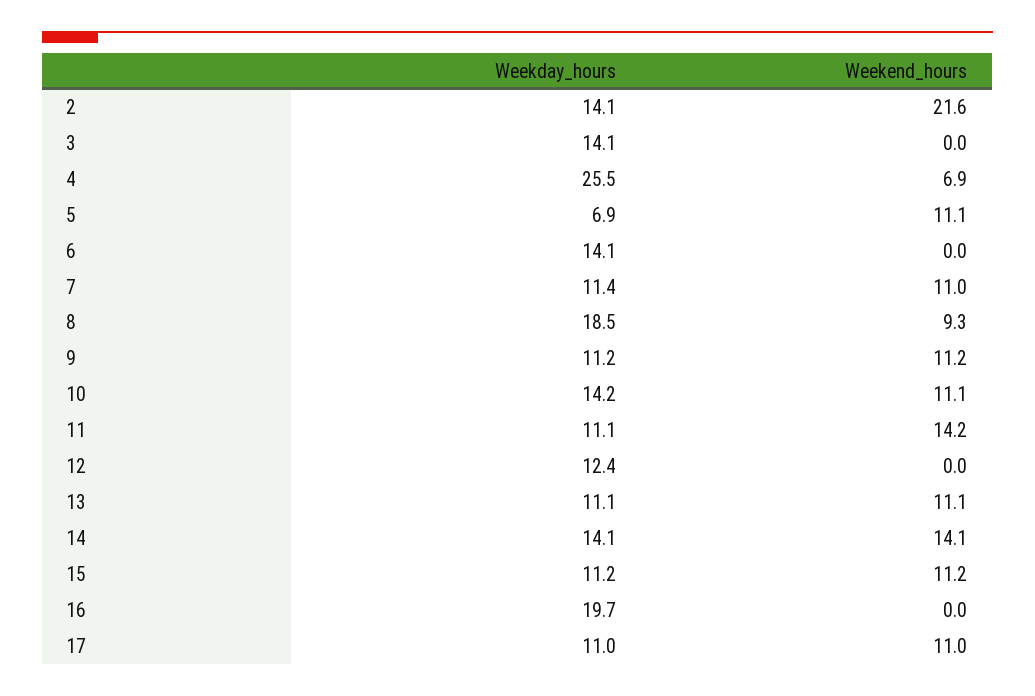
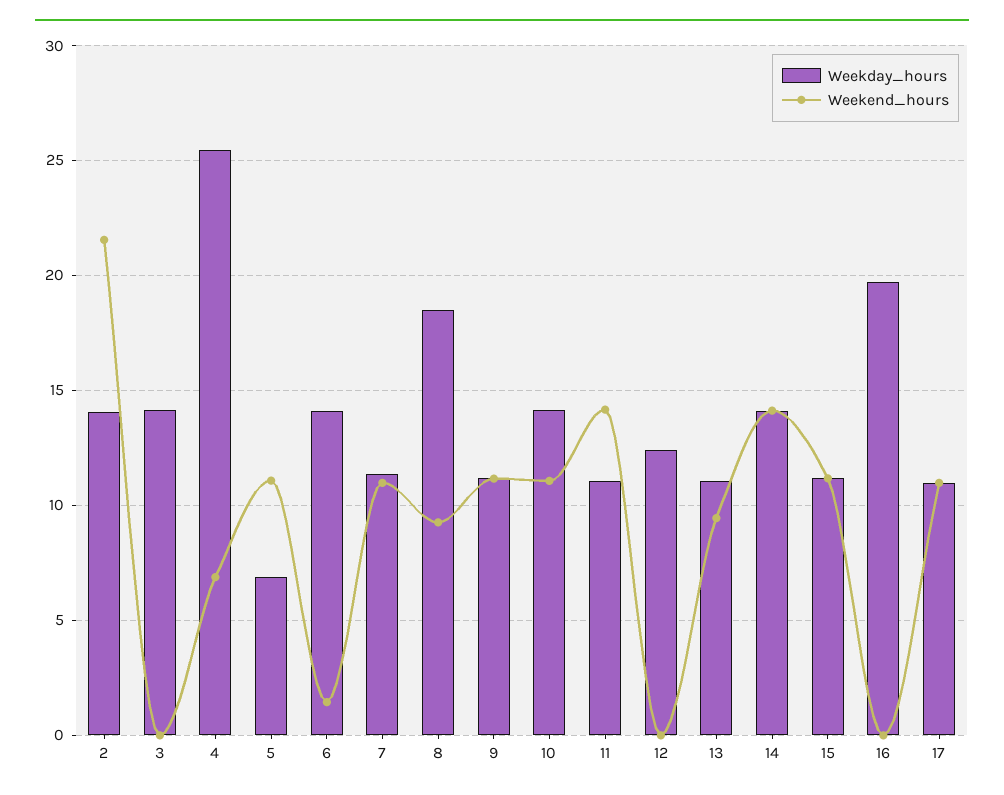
Weekend_hours, 6: 0 -> 1.5
Weekend_hours, 13: 11.1 -> 9.5

